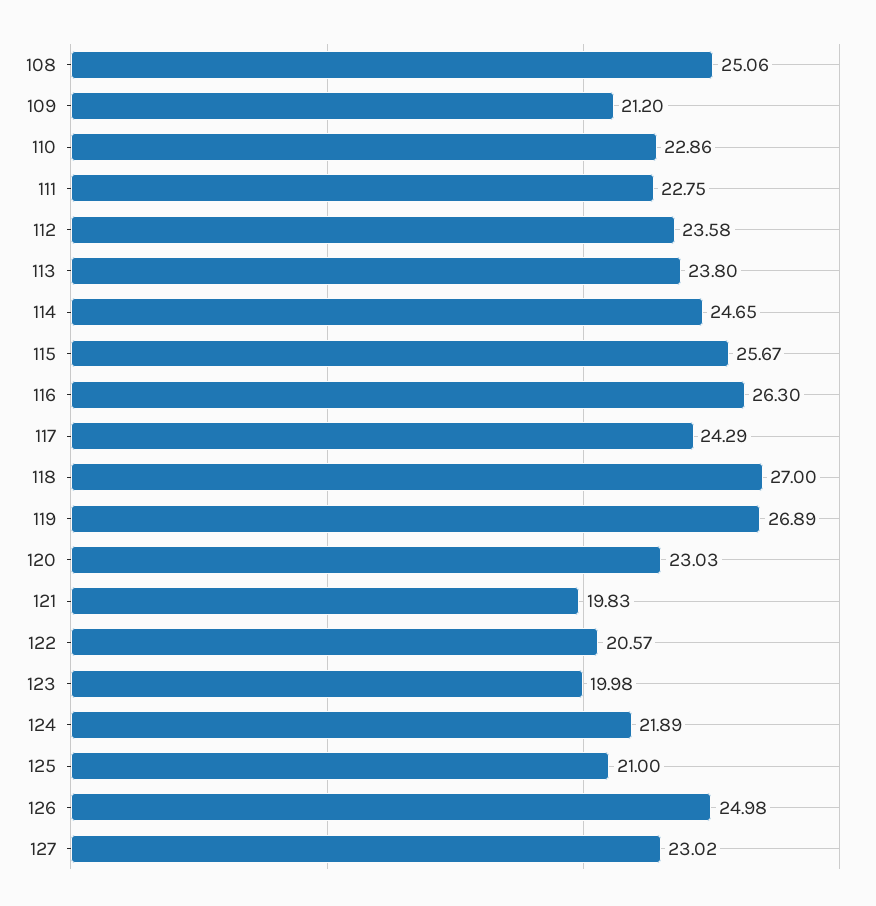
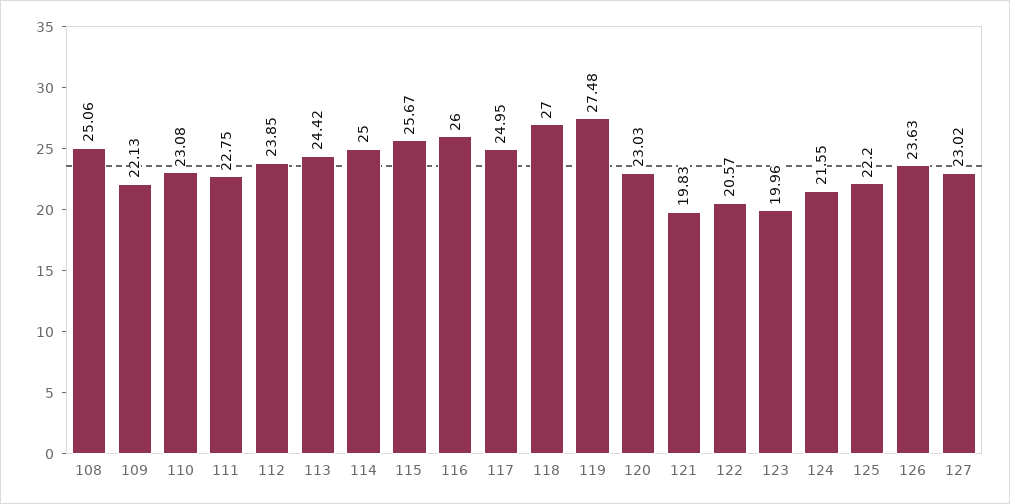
109: 21.2 -> 22.13
110: 22.86 -> 23.08
112: 23.58 -> 23.85
113: 23.8 -> 24.42
114: 24.65 -> 25
116: 26.3 -> 26
117: 24.29 -> 24.95
119: 26.89 -> 27.48
123: 19.98 -> 19.96
124: 21.89 -> 21.55
125: 21 -> 22.2
126: 24.98 -> 23.63

